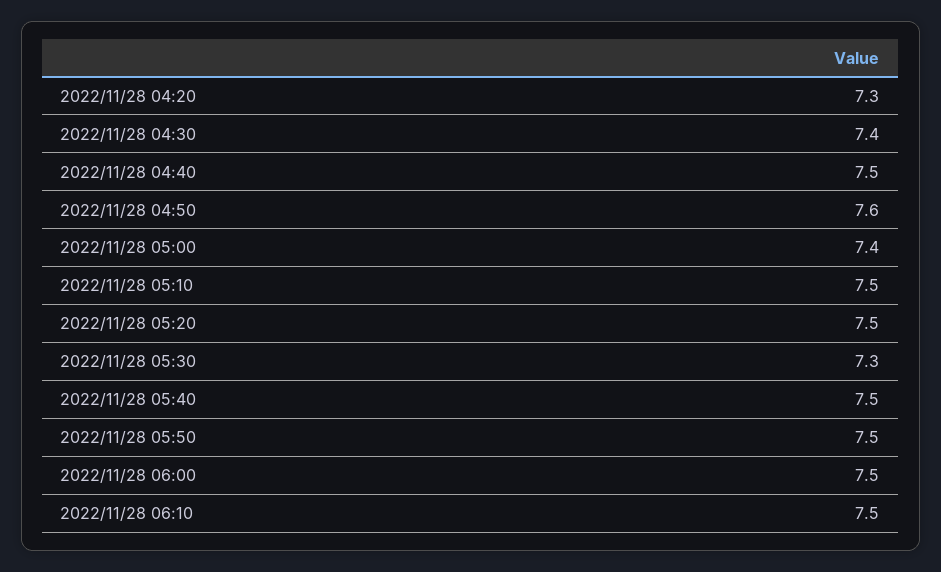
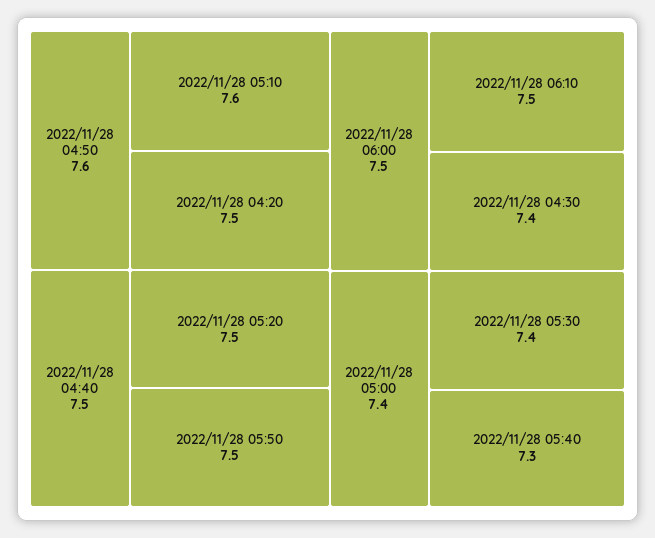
2022/11/28 04:20: 7.3 -> 7.5
2022/11/28 05:10: 7.5 -> 7.6
2022/11/28 05:30: 7.3 -> 7.4
2022/11/28 05:40: 7.5 -> 7.3

